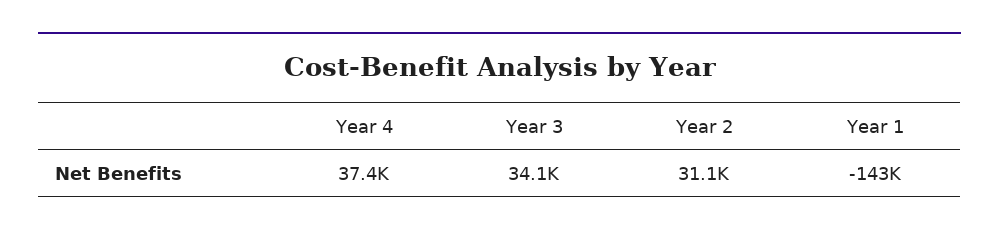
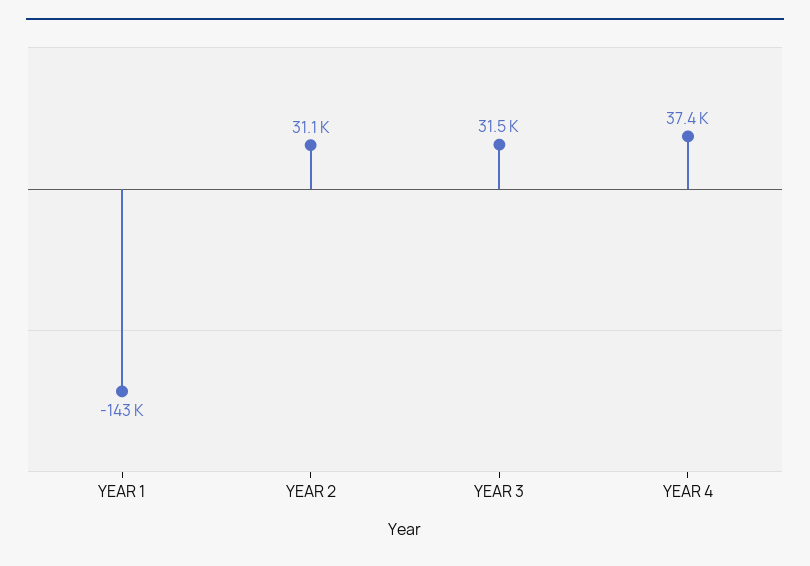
Year 3: 34100 -> 31500

